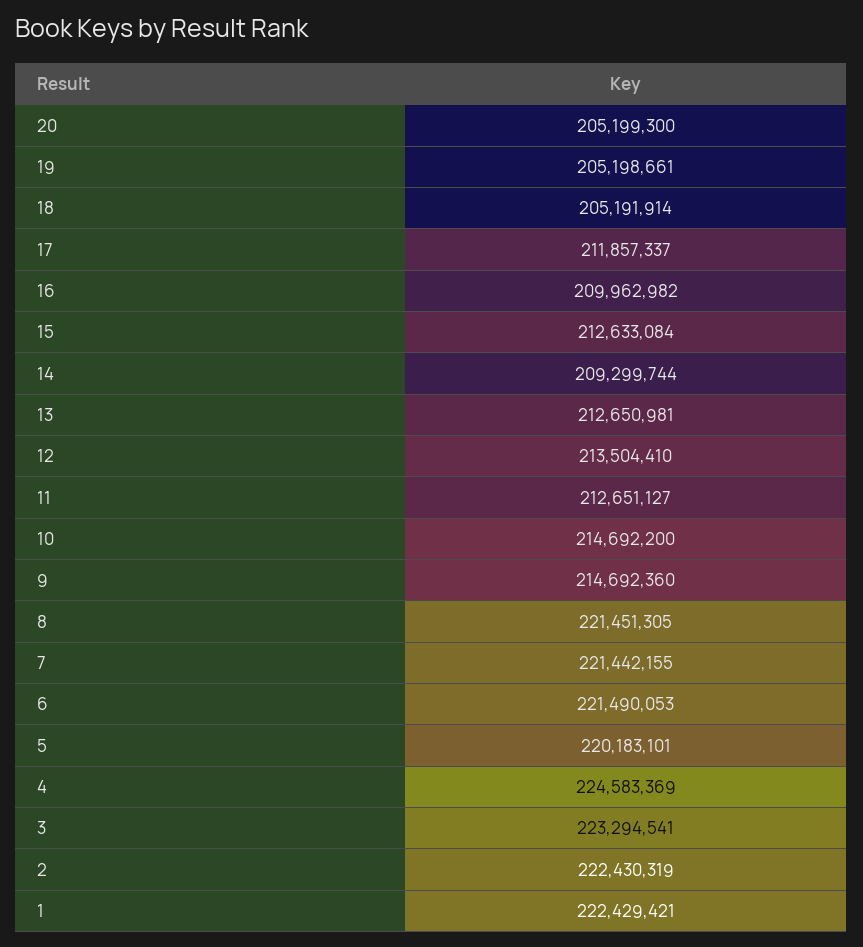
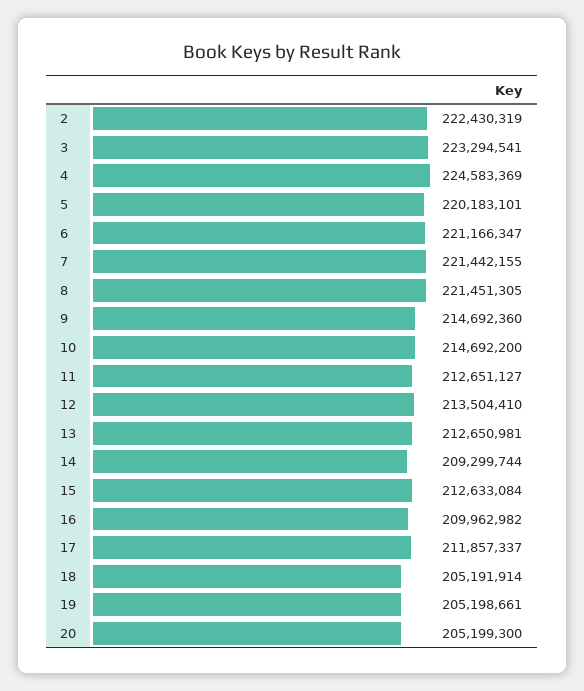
6: 221490053 -> 221166347
1: 222429421 -> none

